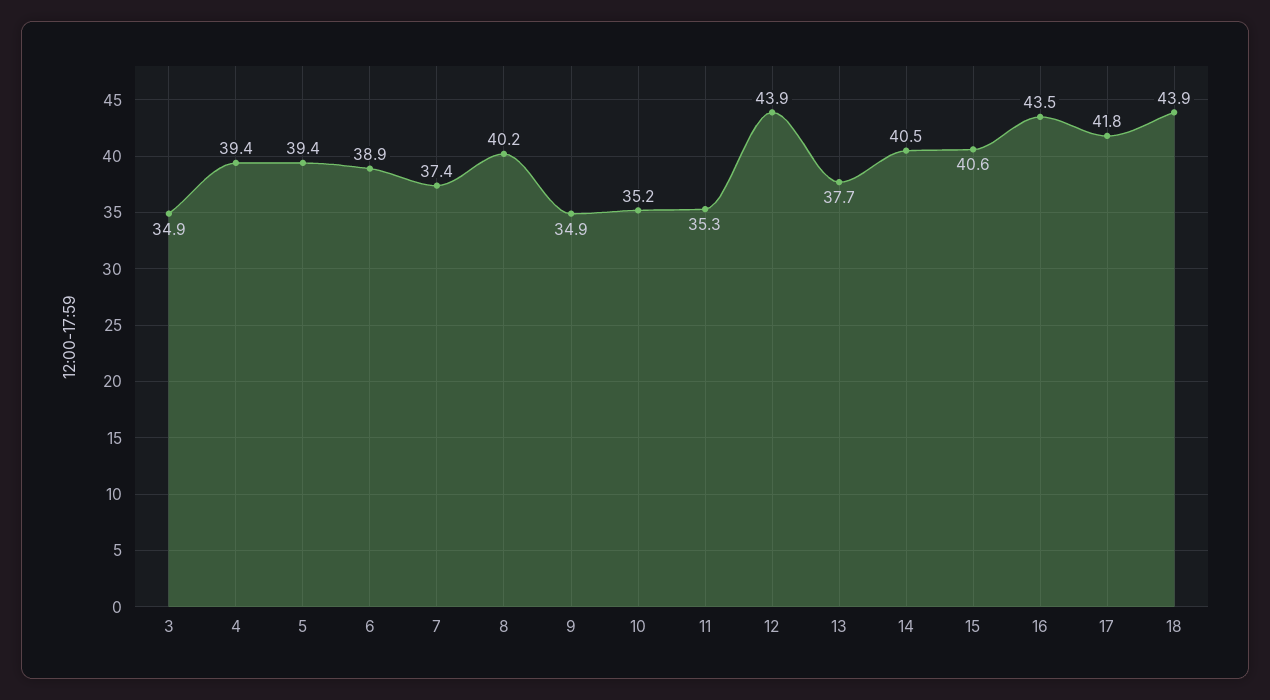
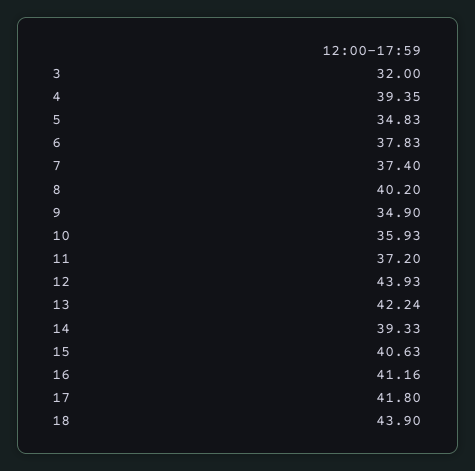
3: 34.9 -> 32
5: 39.4 -> 34.83
6: 38.9 -> 37.83
10: 35.2 -> 35.93
11: 35.3 -> 37.2
13: 37.7 -> 42.24
14: 40.5 -> 39.33
16: 43.5 -> 41.16

